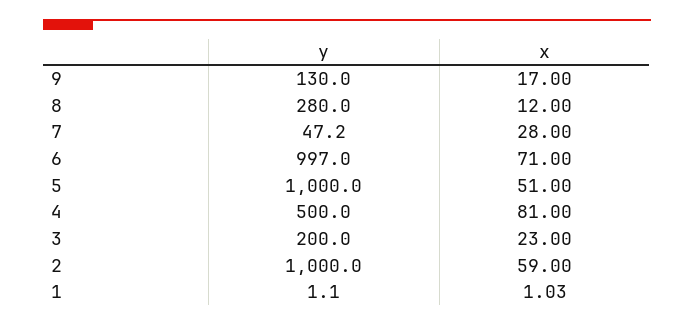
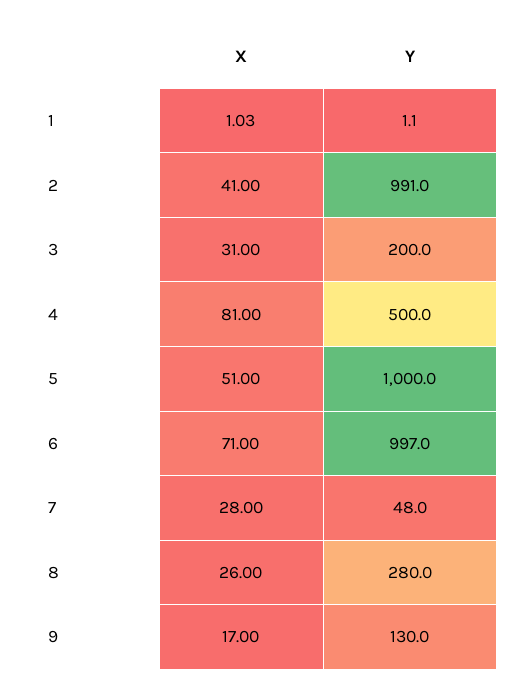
x, 8: 12 -> 26
y, 7: 47.2 -> 48
x, 3: 23 -> 31
y, 2: 1000 -> 991
x, 2: 59 -> 41

